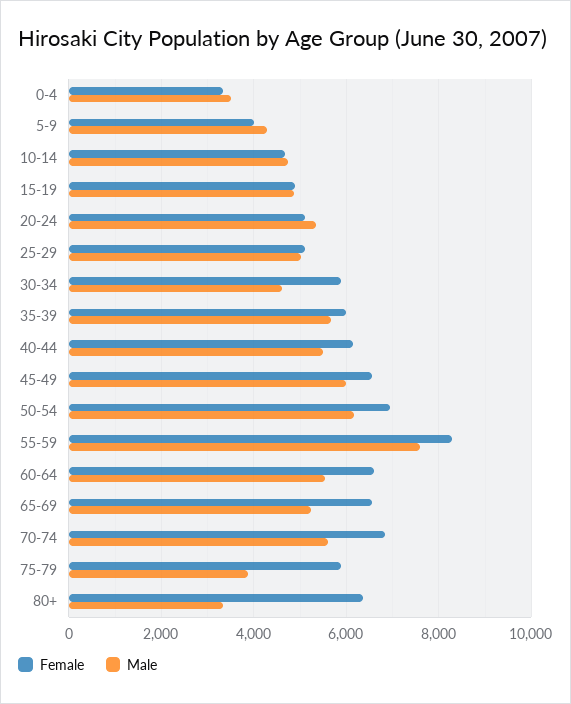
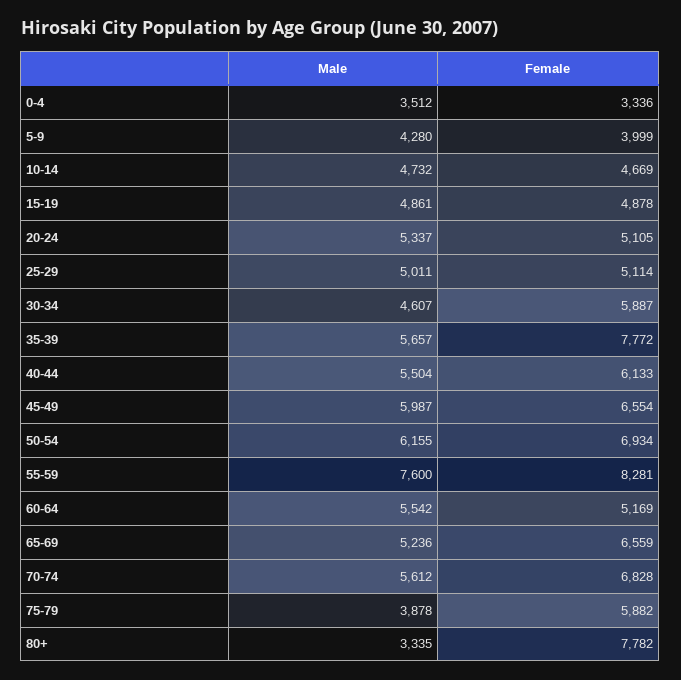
Female, 35-39: 6000 -> 7772
Female, 60-64: 6600 -> 5169
Female, 80+: 6400 -> 7782

